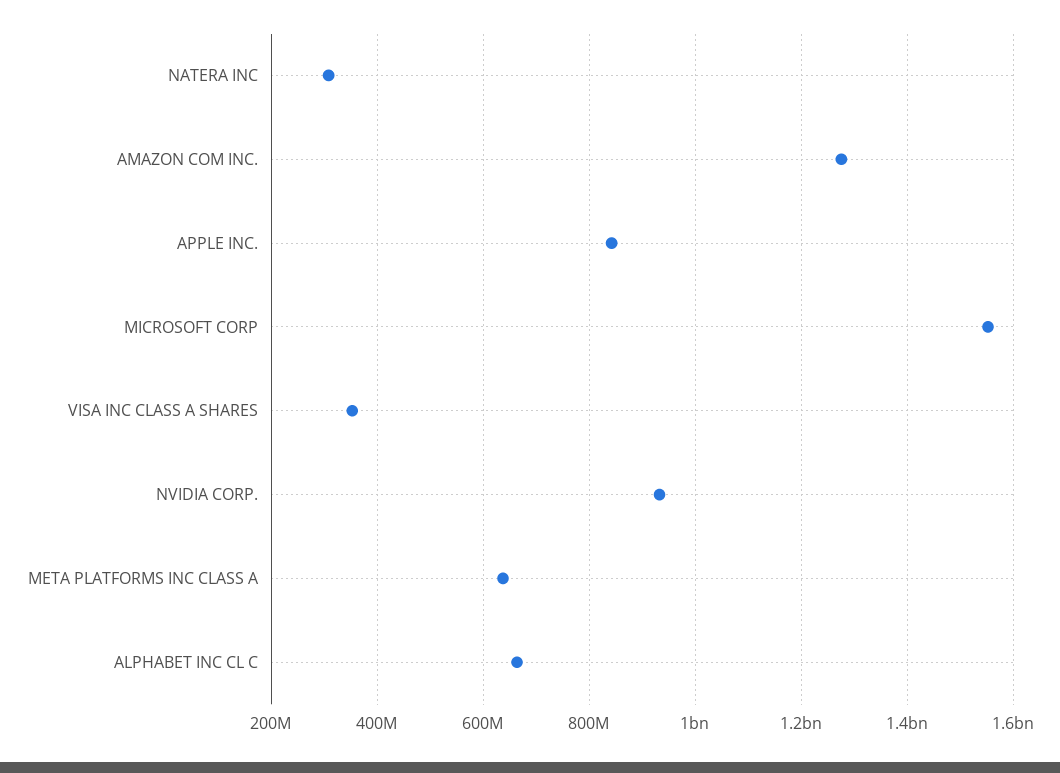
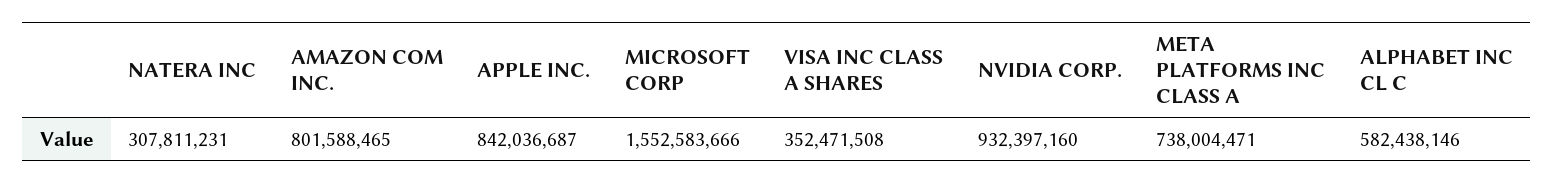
AMAZON COM INC.: 1280000000 -> 801588465
META PLATFORMS INC CLASS A: 640000000 -> 738004471
ALPHABET INC CL C: 660000000 -> 582438146

